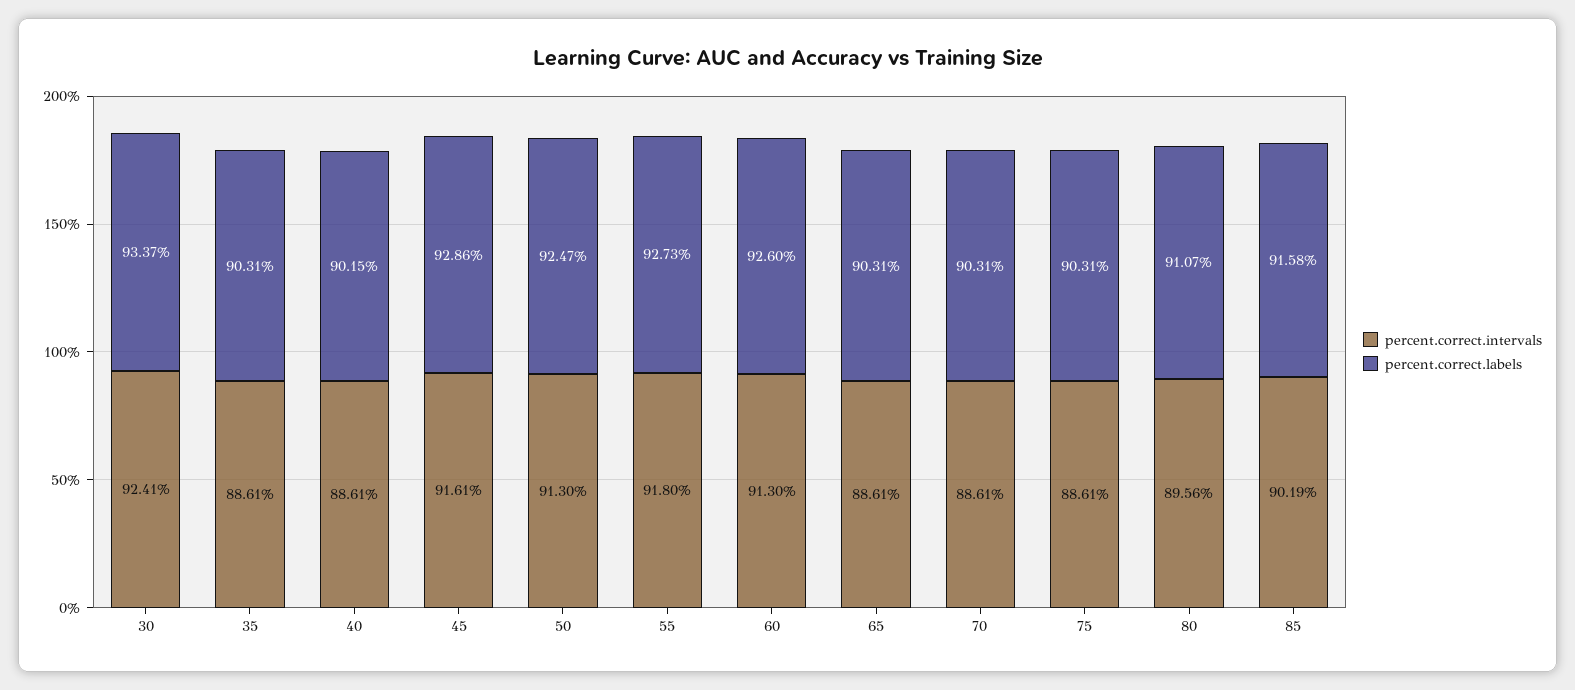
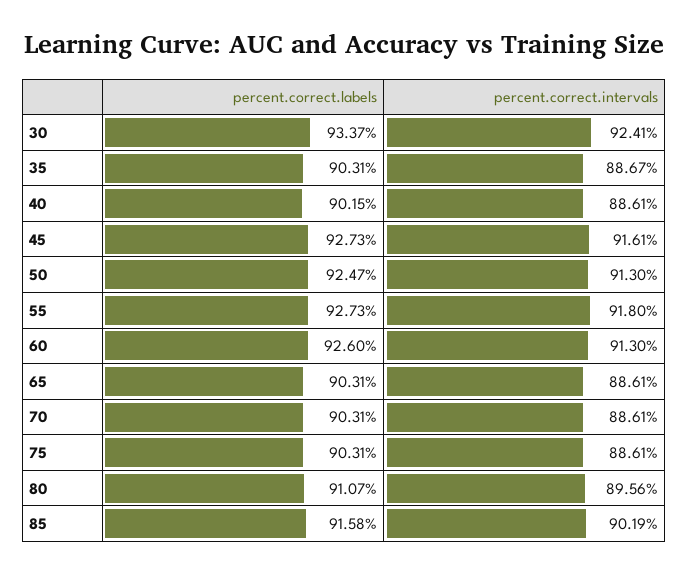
percent.correct.intervals, 35: 88.61 -> 88.67
percent.correct.labels, 45: 92.86 -> 92.73

